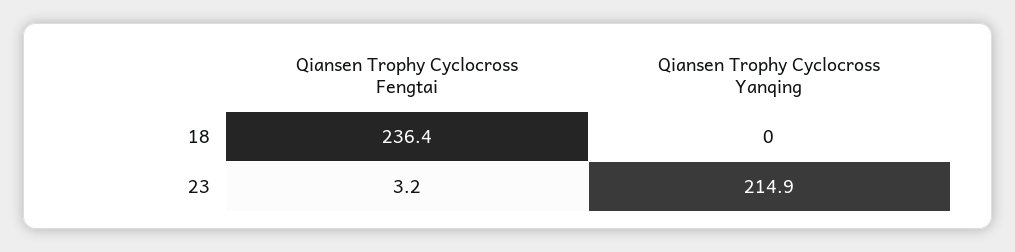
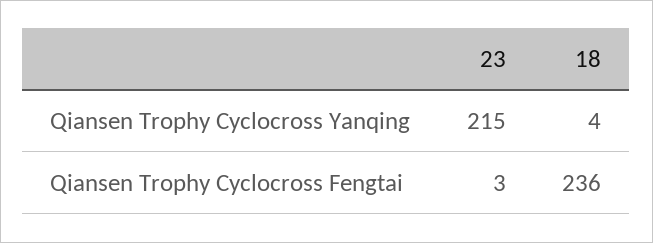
Qiansen Trophy Cyclocross Yanqing, 18: 0 -> 4

